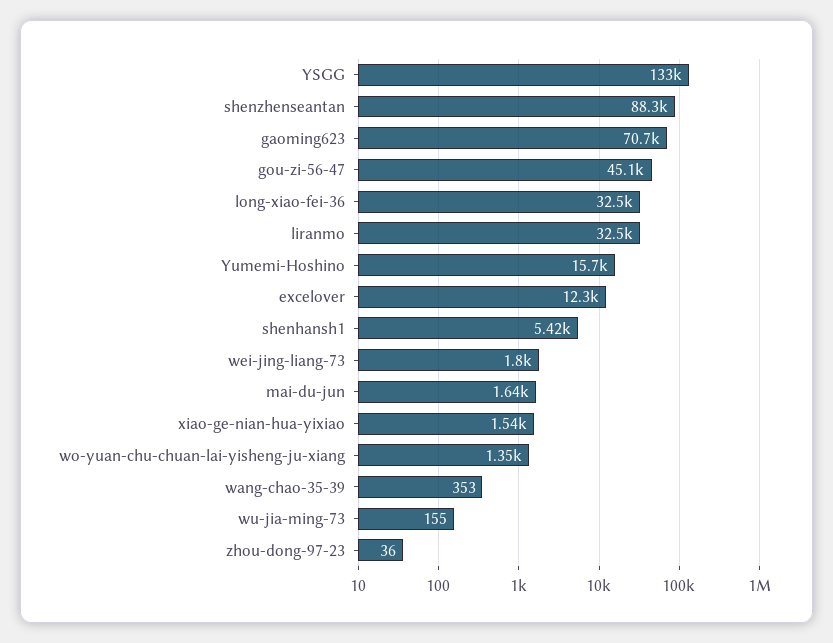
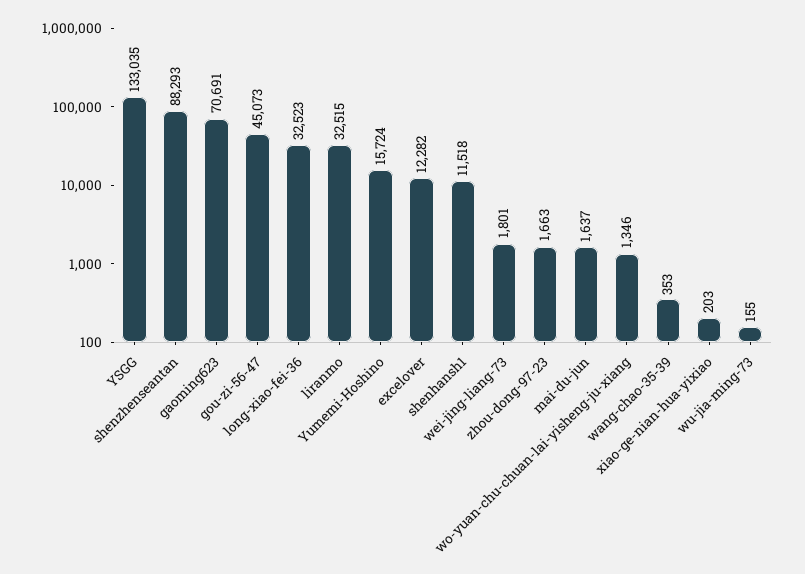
shenhansh1: 5420 -> 11518
xiao-ge-nian-hua-yixiao: 1540 -> 203
zhou-dong-97-23: 36 -> 1663

